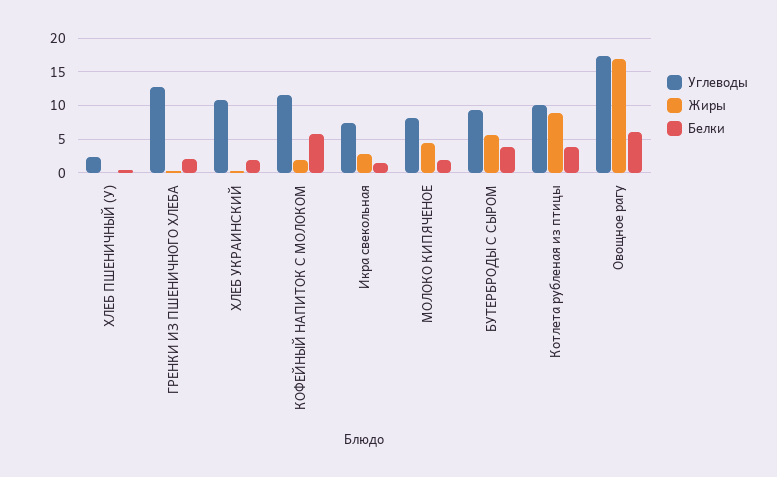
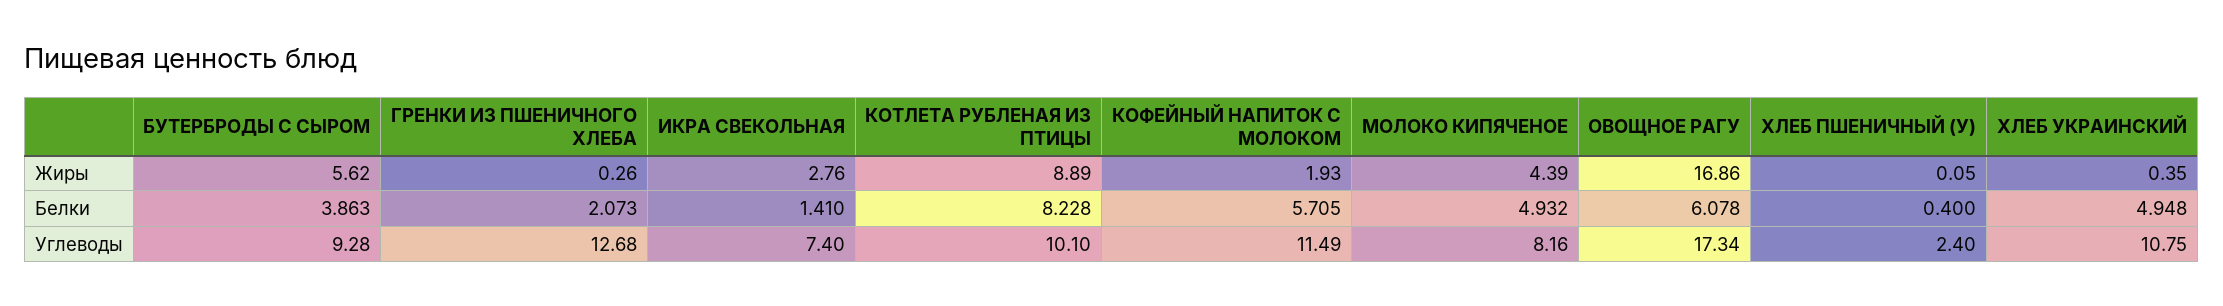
Белки, ХЛЕБ УКРАИНСКИЙ: 2 -> 4.948
Белки, МОЛОКО КИПЯЧЕНОЕ: 2 -> 4.932
Белки, Котлета рубленая из птицы: 4 -> 8.228

